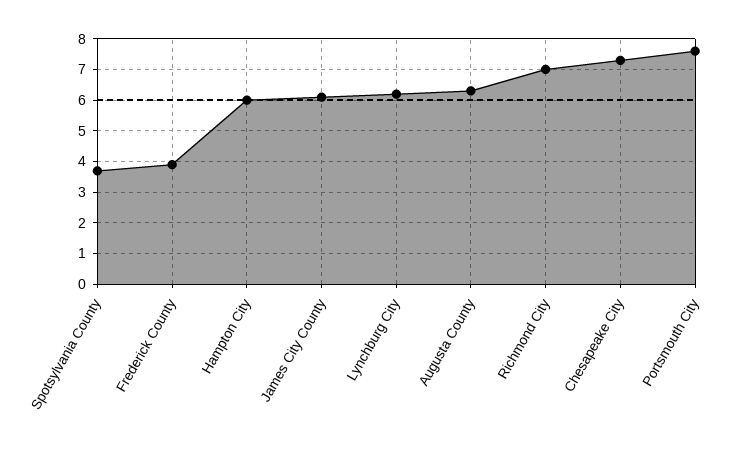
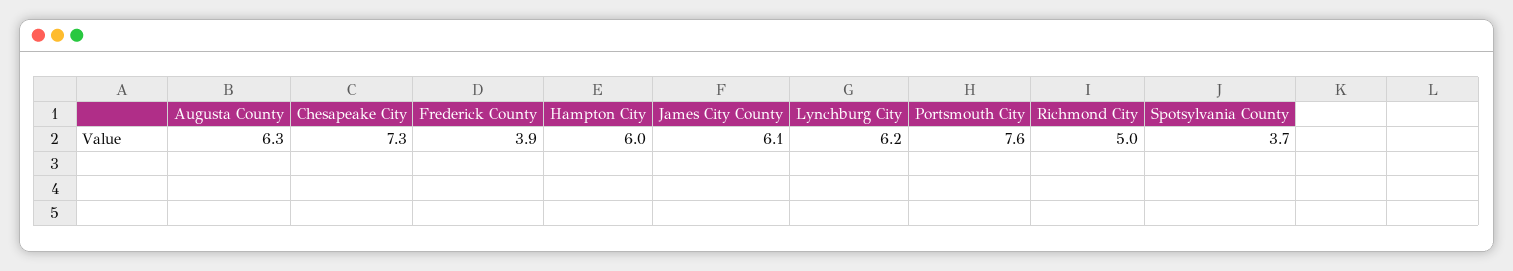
Richmond City: 7 -> 5

